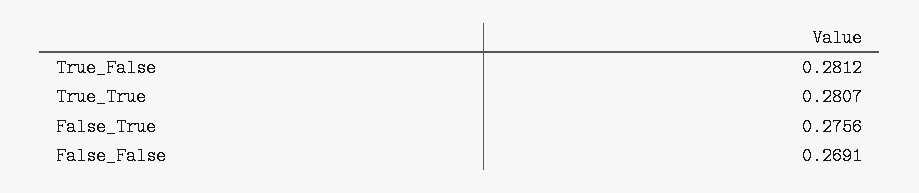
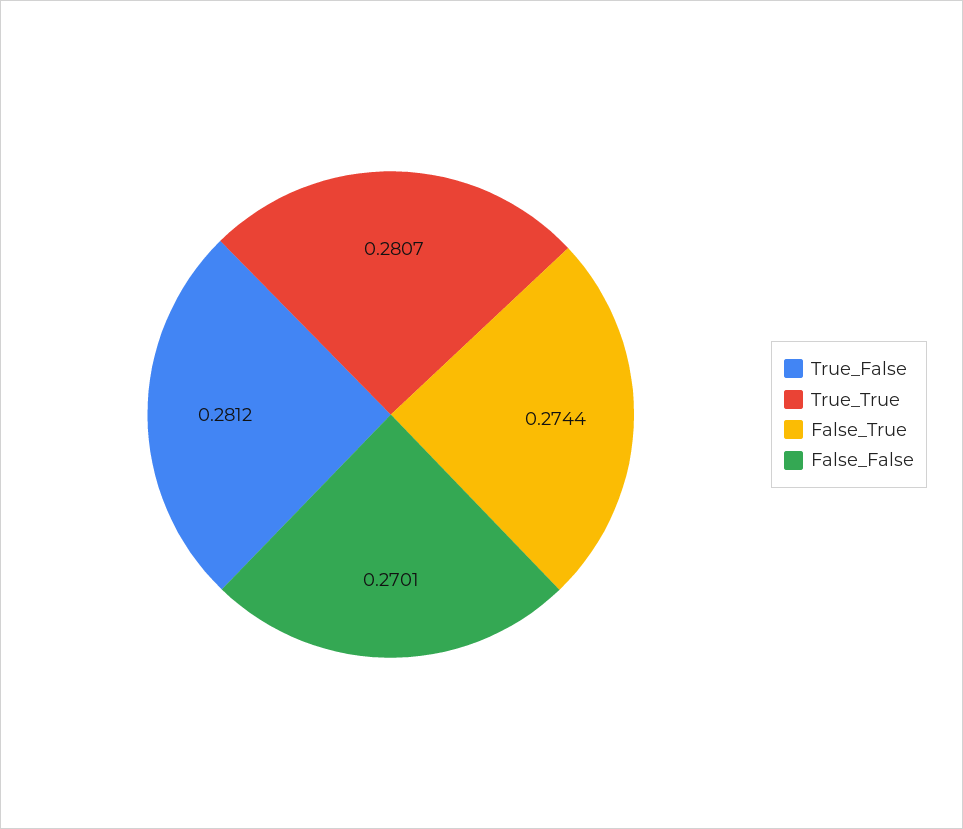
False_True: 0.2756 -> 0.2744
False_False: 0.2691 -> 0.2701

